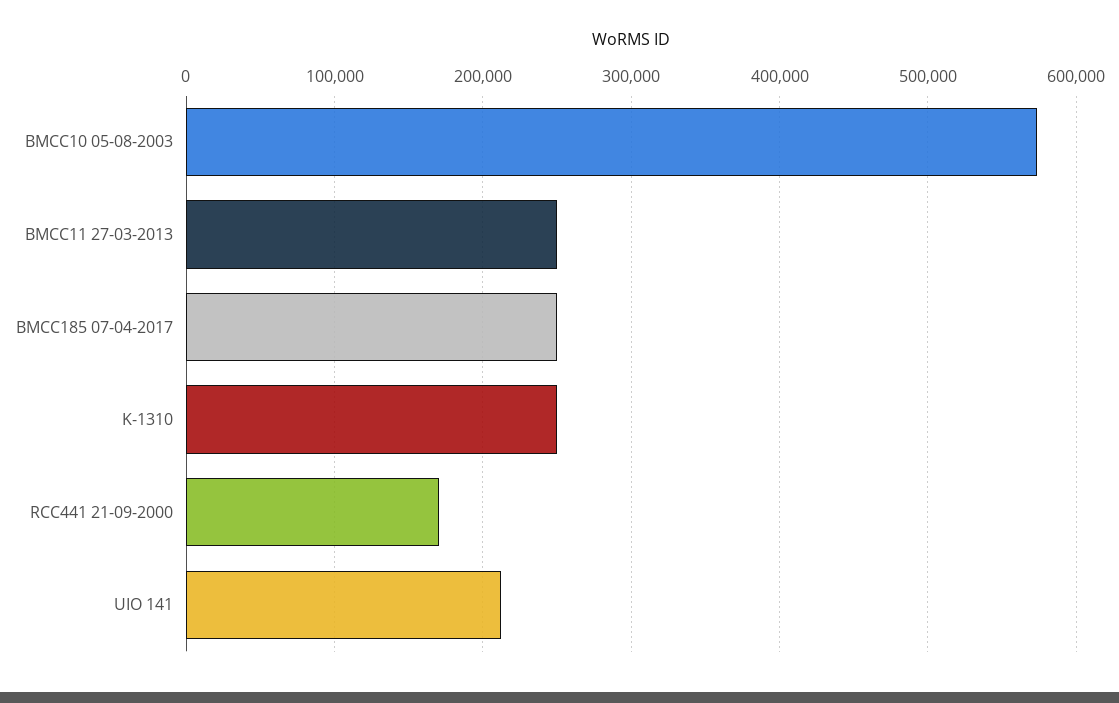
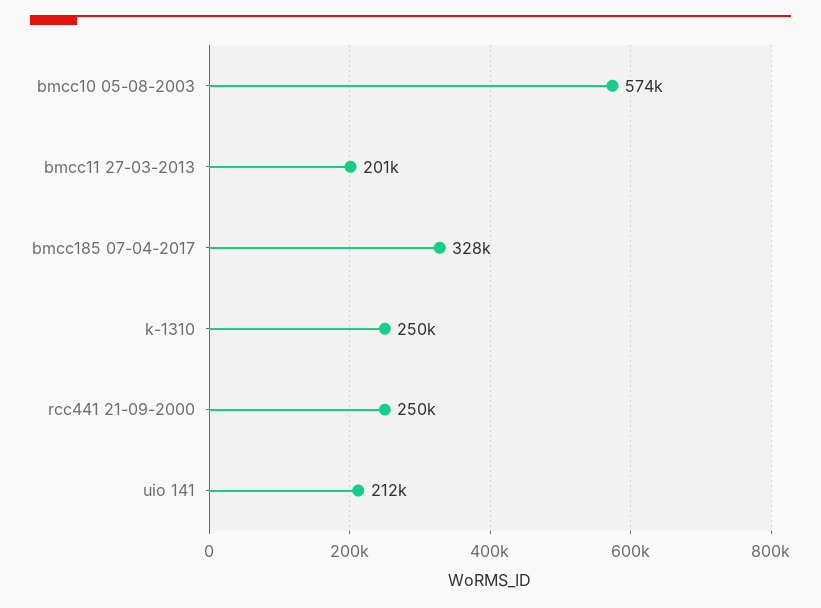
BMCC11 27-03-2013: 250000 -> 201000
BMCC185 07-04-2017: 250000 -> 328000
RCC441 21-09-2000: 170000 -> 250000

